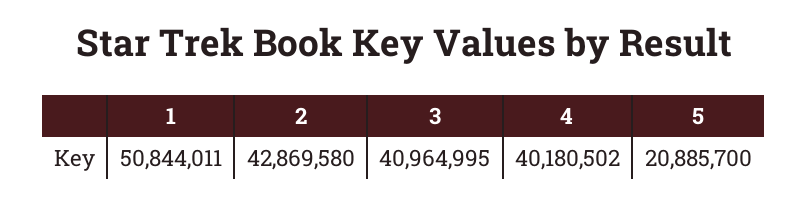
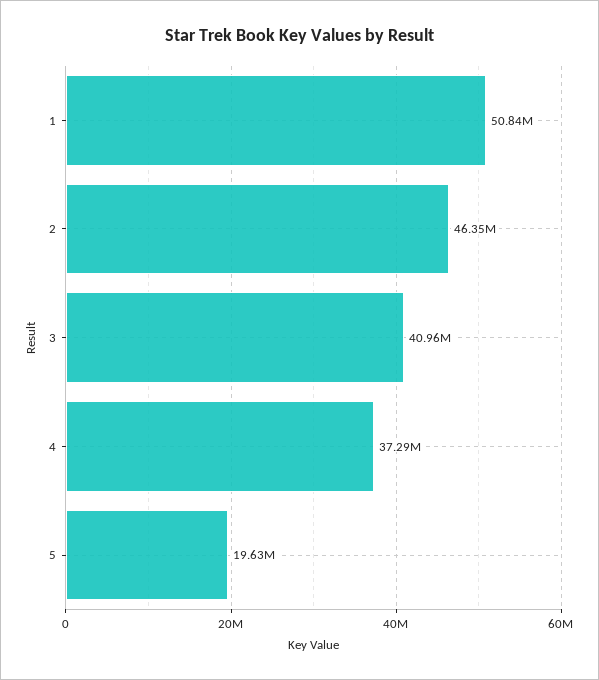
2: 42869580 -> 46350000
4: 40180502 -> 37290000
5: 20885700 -> 19630000

